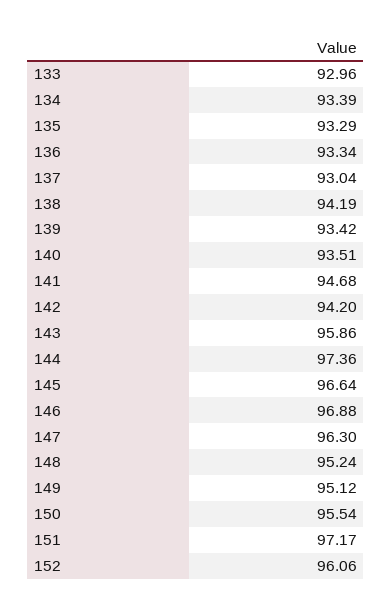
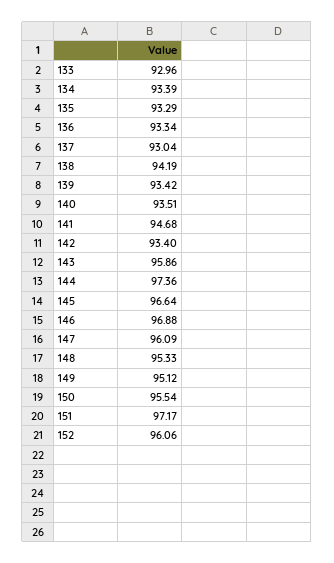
142: 94.2 -> 93.4
147: 96.3 -> 96.09
148: 95.24 -> 95.33

